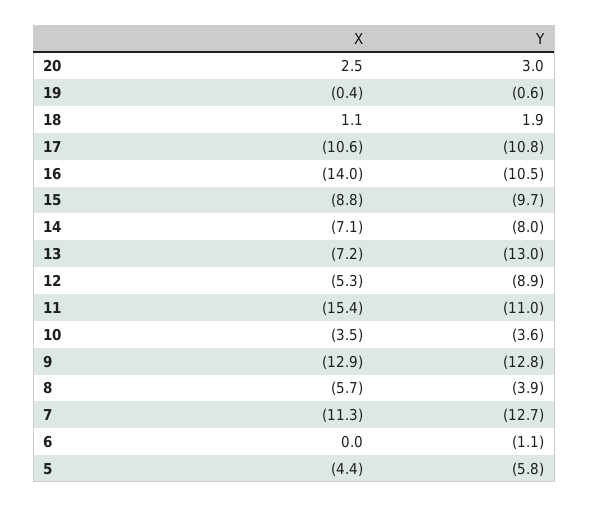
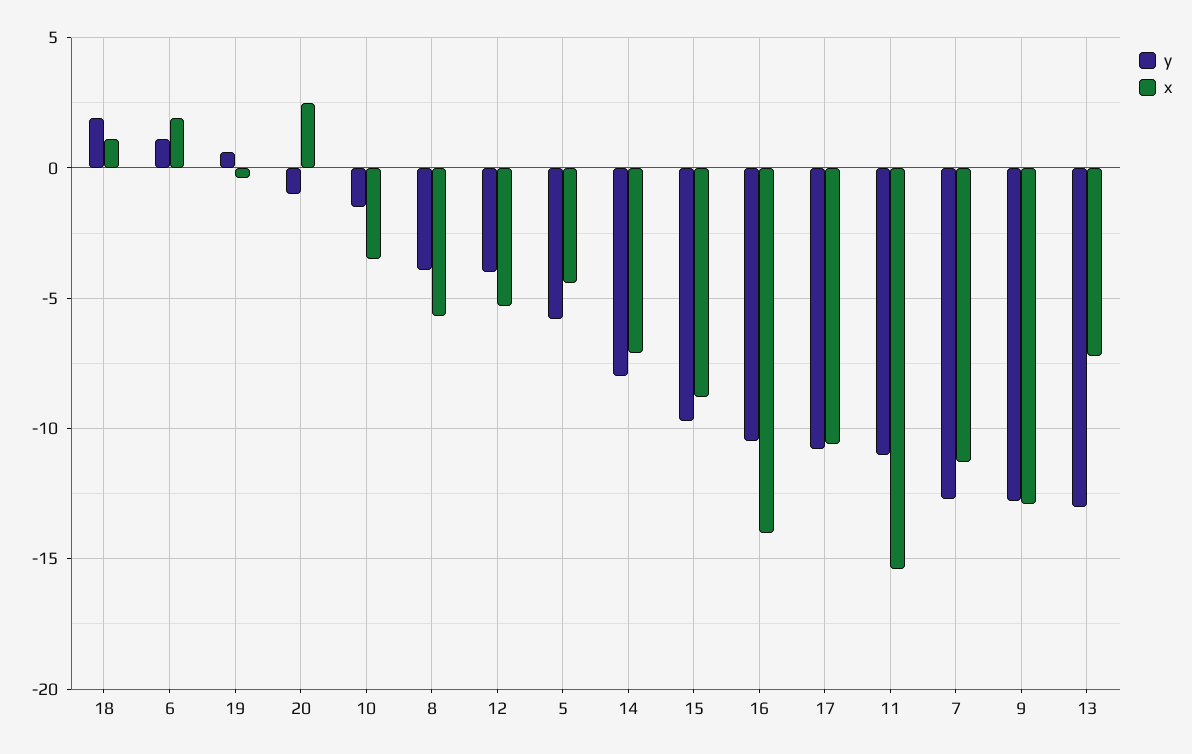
Y, 20: 3 -> -1
Y, 19: -0.6 -> 0.5
Y, 12: -8.9 -> -4
Y, 10: -3.6 -> -1.5
X, 6: 0 -> 2
Y, 6: -1.1 -> 1

